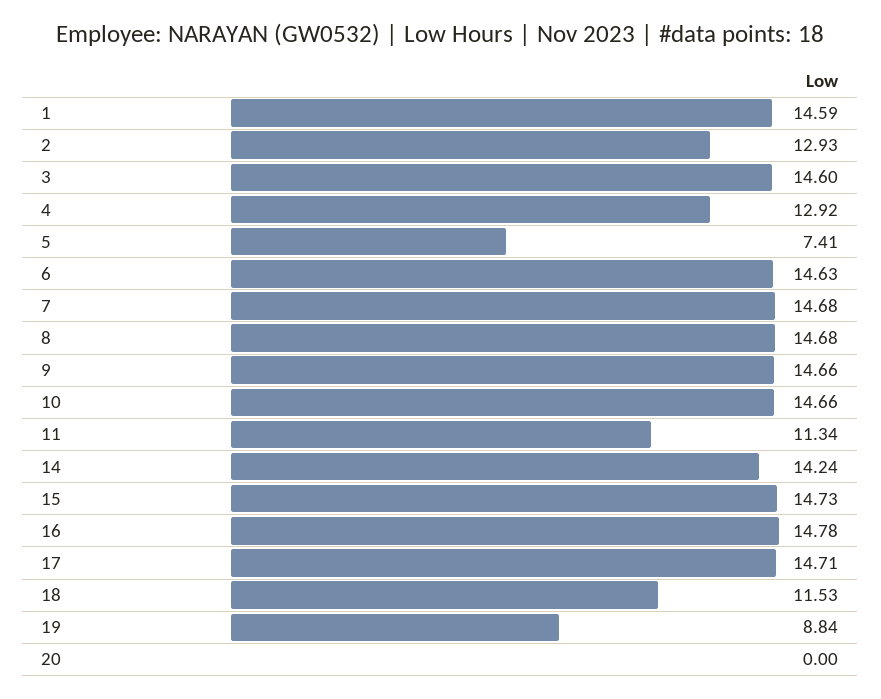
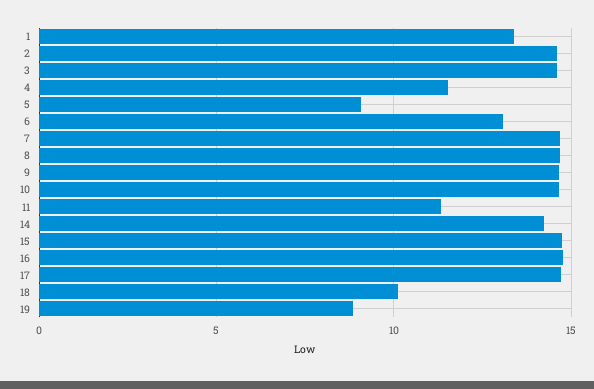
1: 14.59 -> 13.5
2: 12.93 -> 14.5
4: 12.92 -> 11.5
5: 7.41 -> 9
6: 14.63 -> 13
18: 11.53 -> 10
20: 0 -> none

